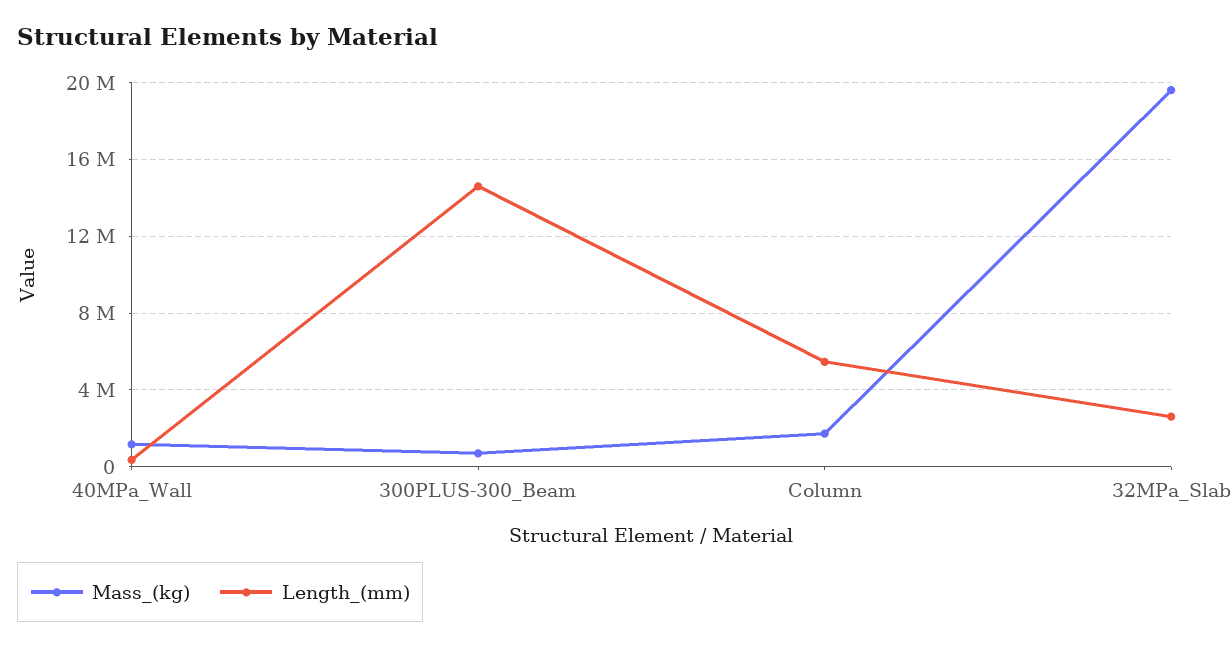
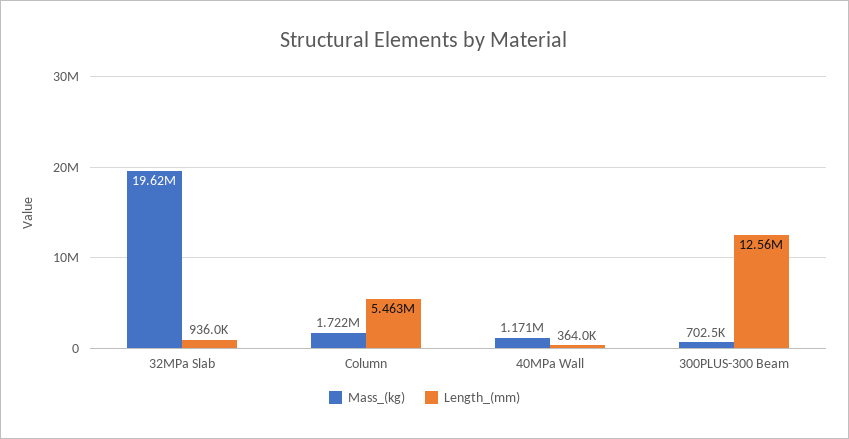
Length_(mm), 300PLUS-300_Beam: 14500000 -> 12560000
Length_(mm), 32MPa_Slab: 2500000 -> 936000

